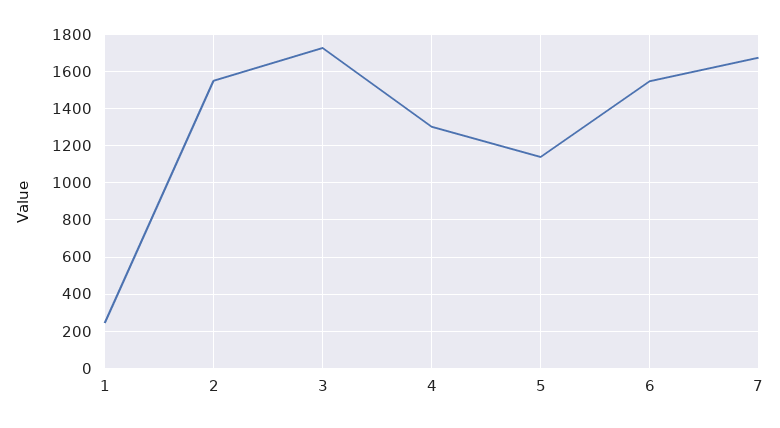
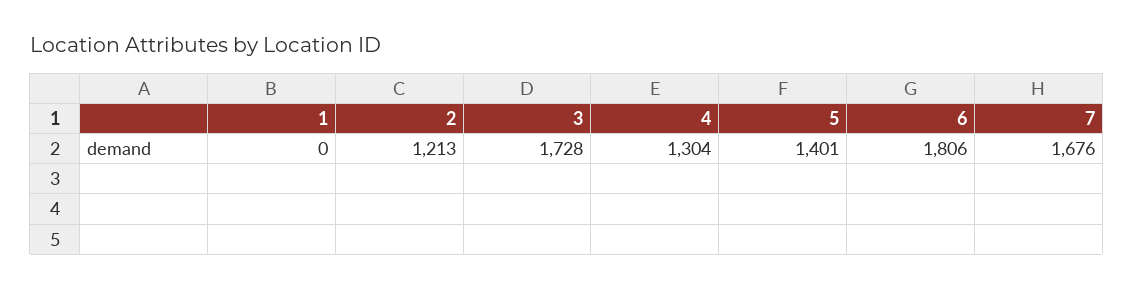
1: 250 -> 0
2: 1550 -> 1213
5: 1150 -> 1401
6: 1550 -> 1806

